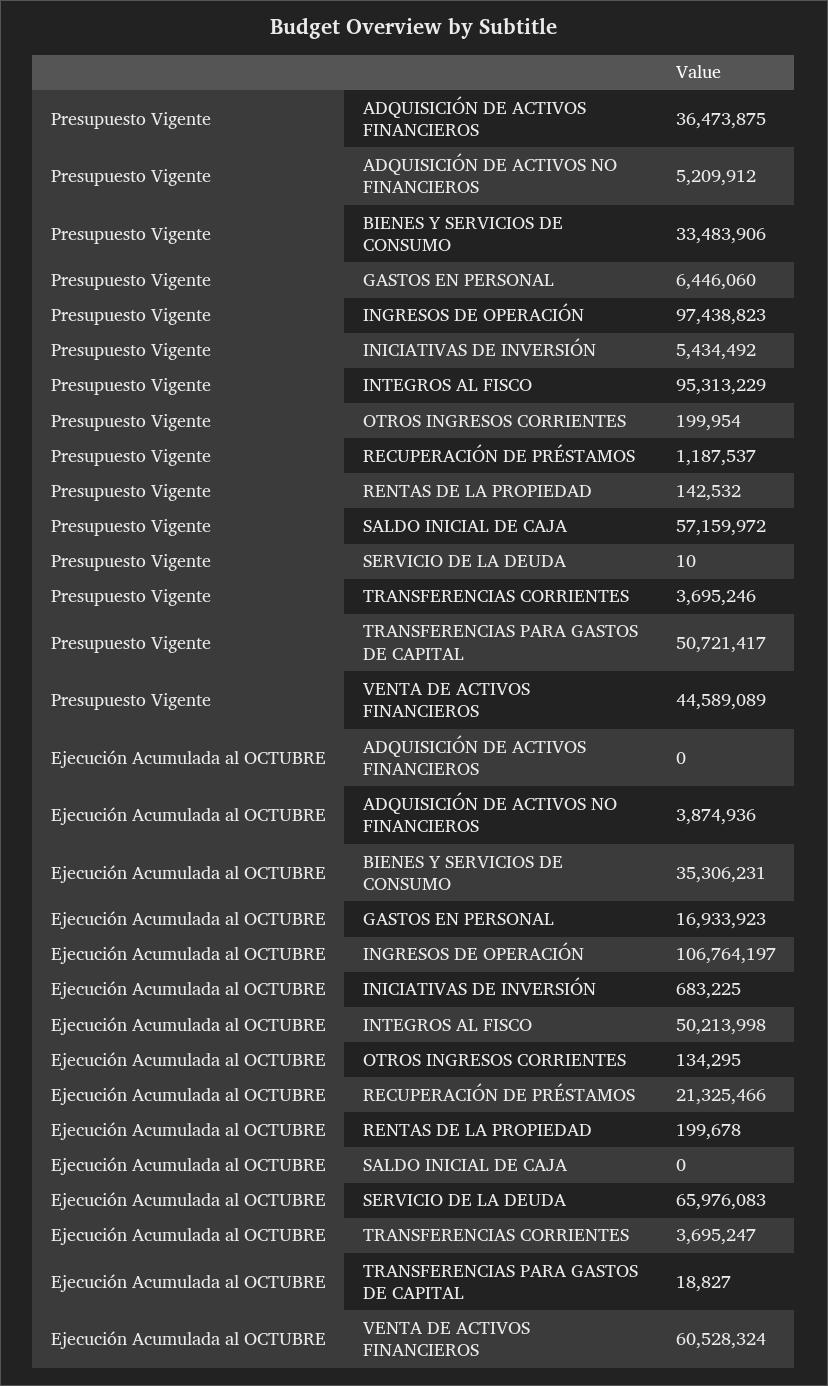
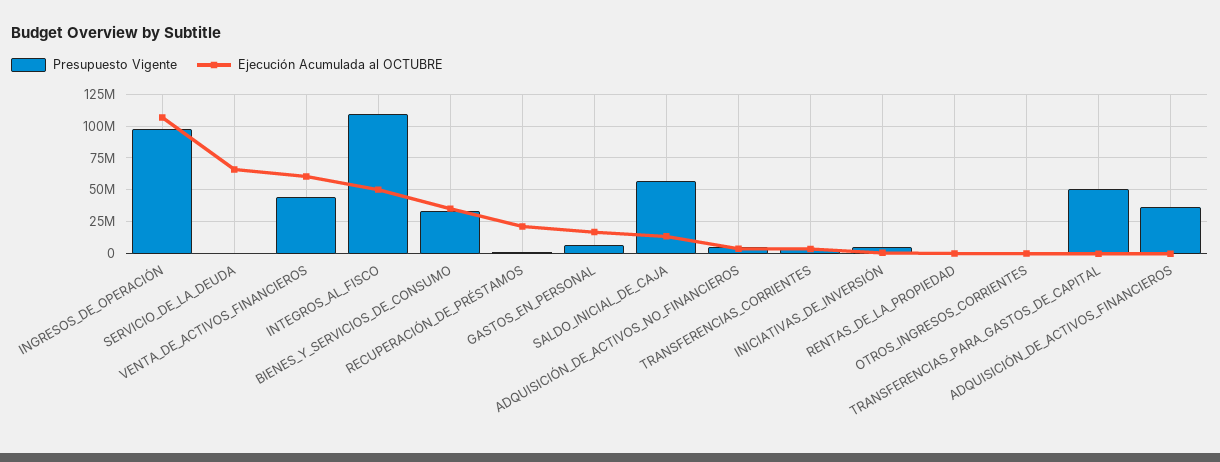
Presupuesto Vigente, INTEGROS AL FISCO: 95313229 -> 110000000
Ejecución Acumulada al OCTUBRE, SALDO INICIAL DE CAJA: 0 -> 15000000

